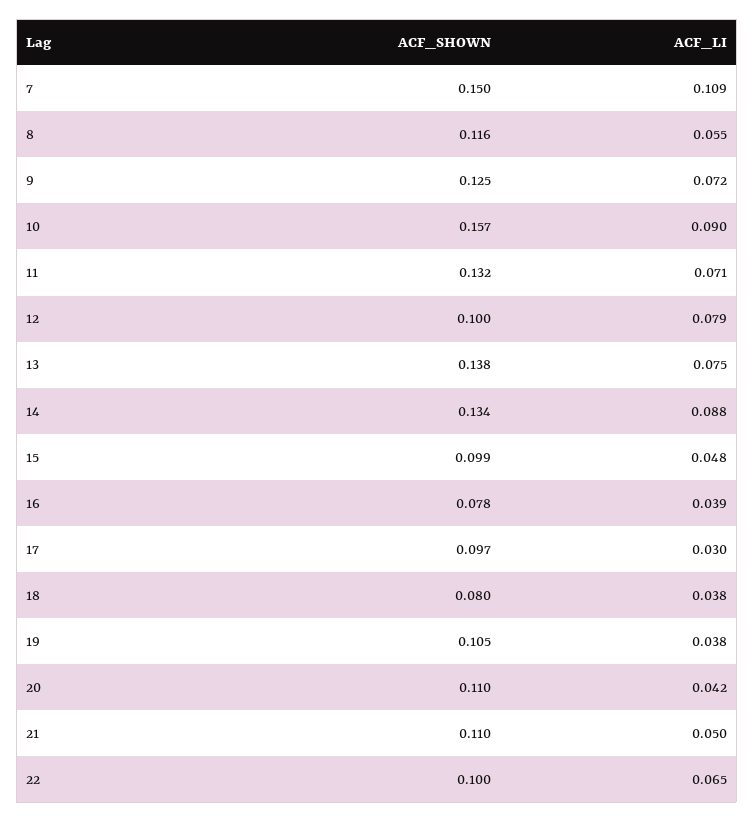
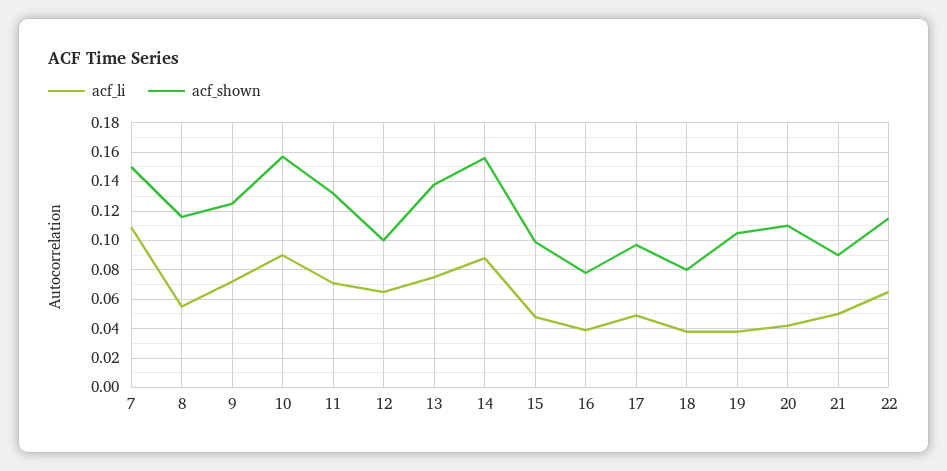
ACF_LI, 12: 0.079 -> 0.065
ACF_SHOWN, 14: 0.134 -> 0.155
ACF_LI, 17: 0.03 -> 0.05
ACF_SHOWN, 21: 0.11 -> 0.09
ACF_SHOWN, 22: 0.1 -> 0.115

